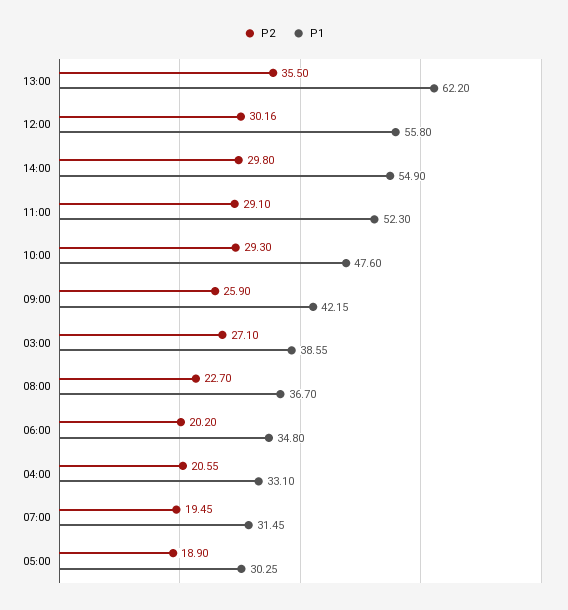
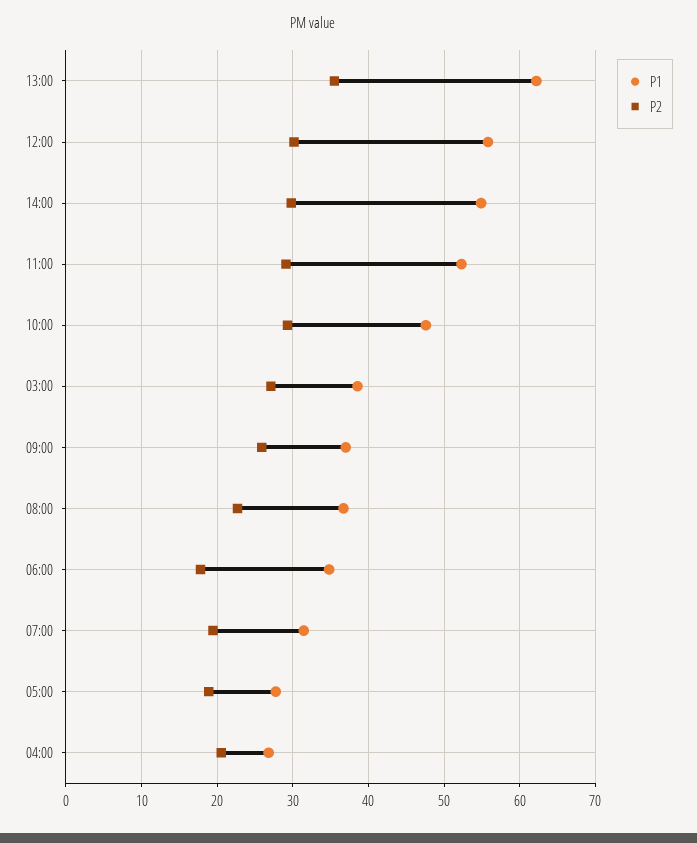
P1, 09:00: 42.15 -> 37
P2, 06:00: 20.2 -> 18
P1, 04:00: 33.1 -> 27
P1, 05:00: 30.25 -> 28

